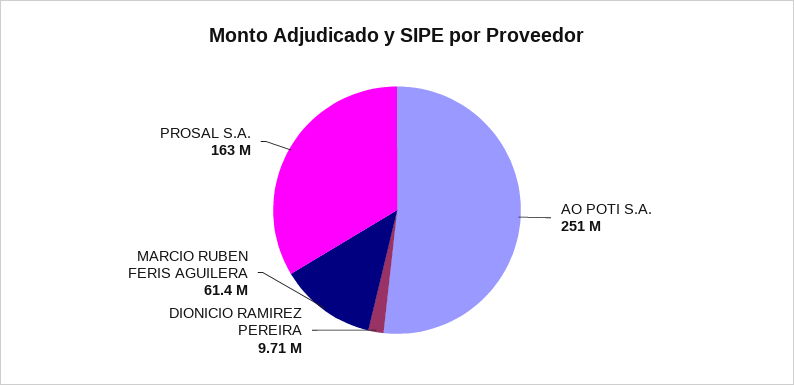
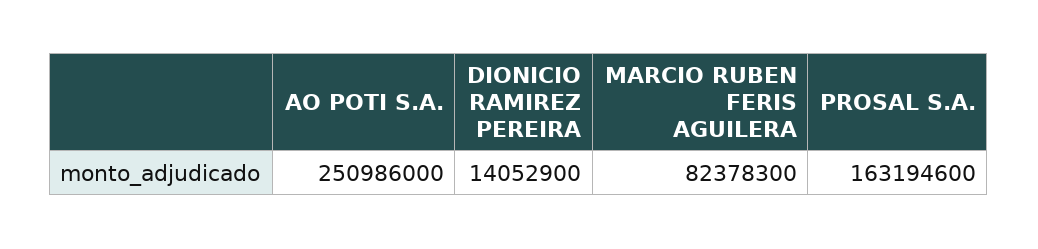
DIONICIO RAMIREZ PEREIRA: 9710000 -> 14052900
MARCIO RUBEN FERIS AGUILERA: 61400000 -> 82378300

